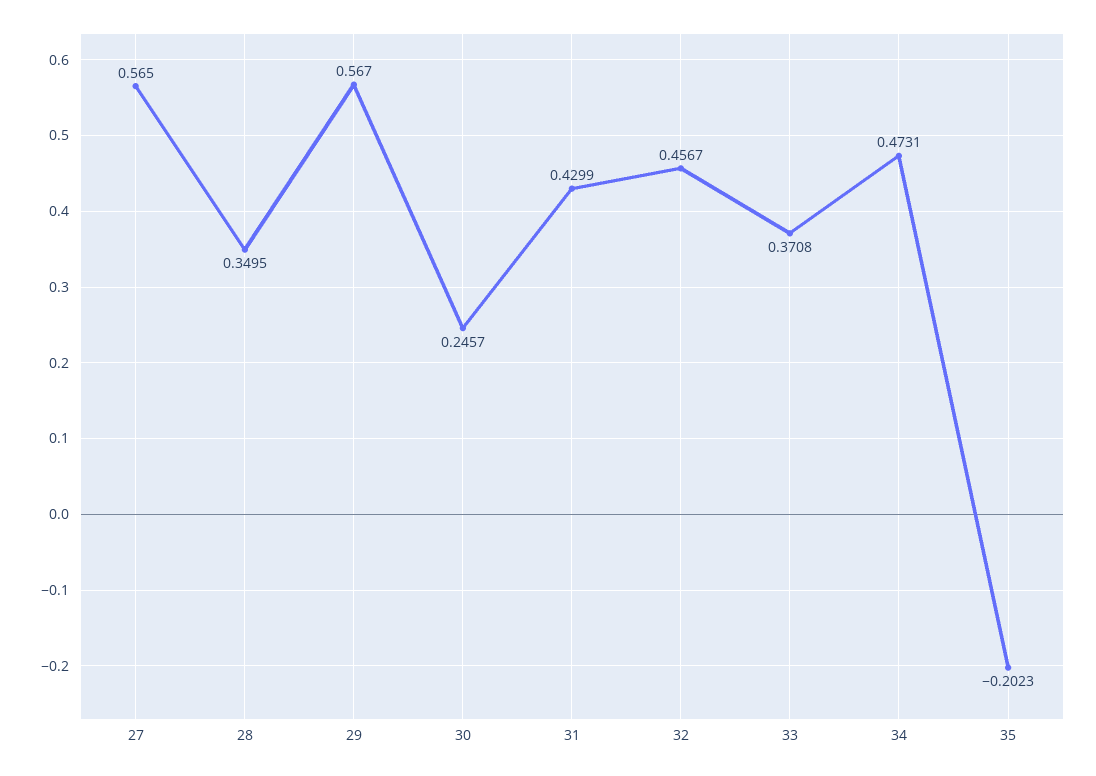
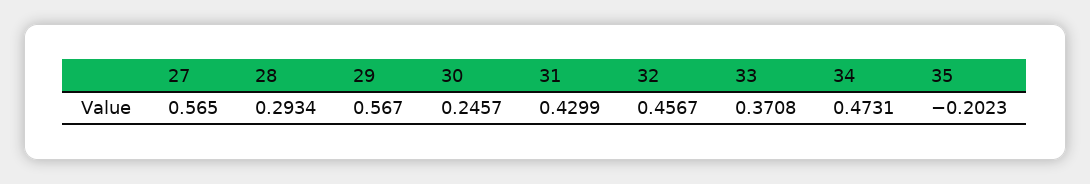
28: 0.3495 -> 0.2934

